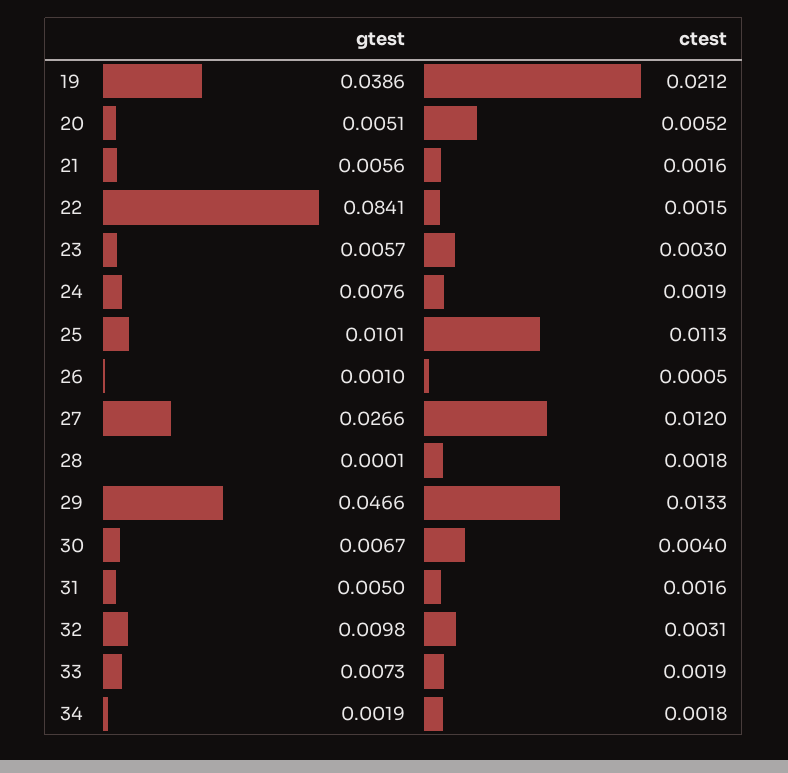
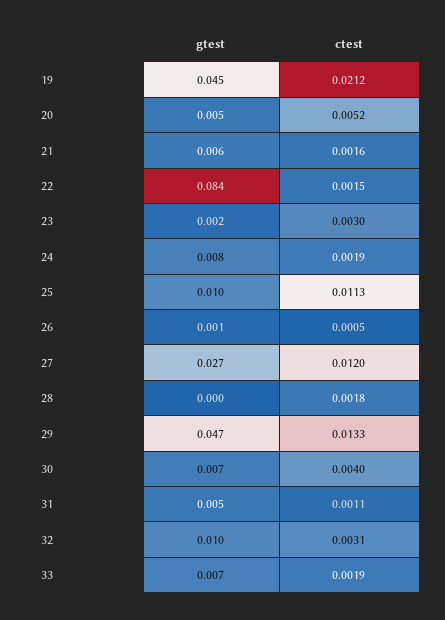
gtest, 19: 0.0386 -> 0.045
gtest, 23: 0.0057 -> 0.002
ctest, 31: 0.0016 -> 0.0011
gtest, 34: 0.0019 -> none
ctest, 34: 0.0018 -> none

